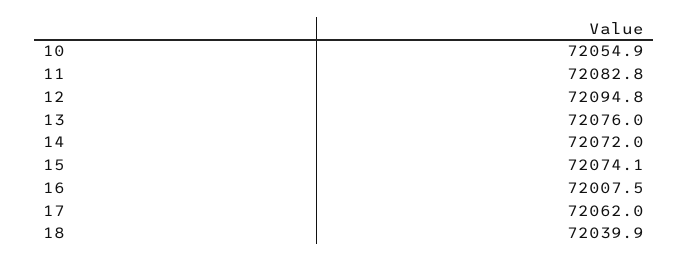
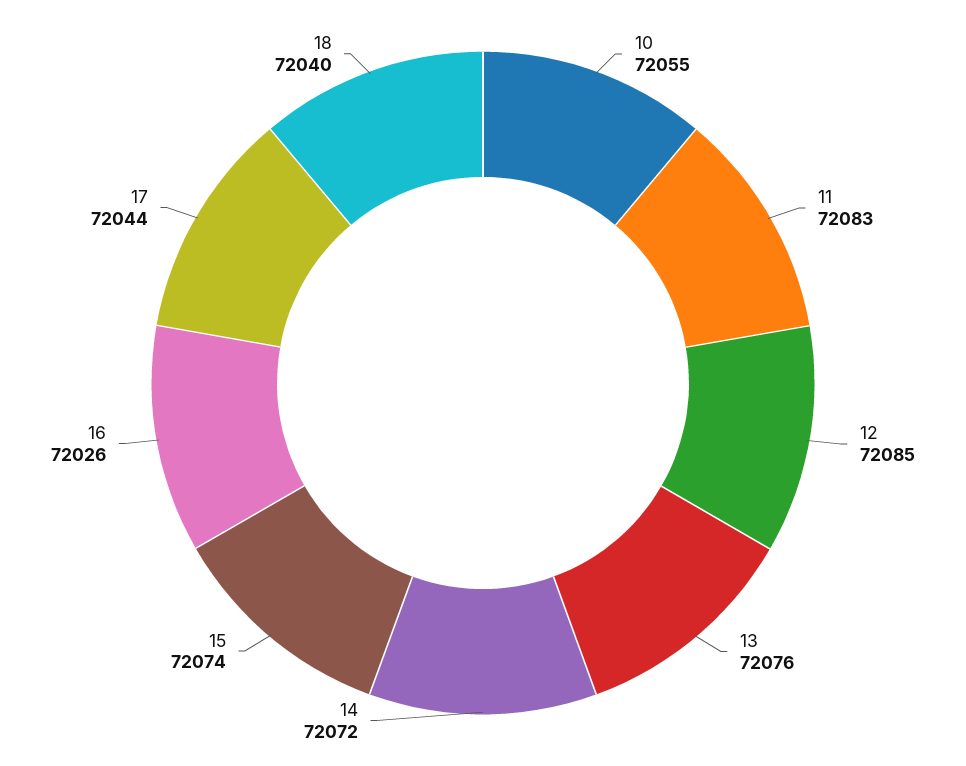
12: 72094.8 -> 72085
16: 72007.5 -> 72026
17: 72062 -> 72044

